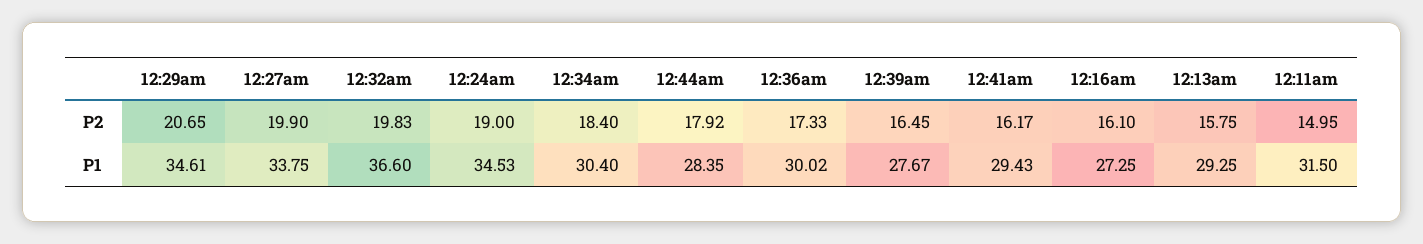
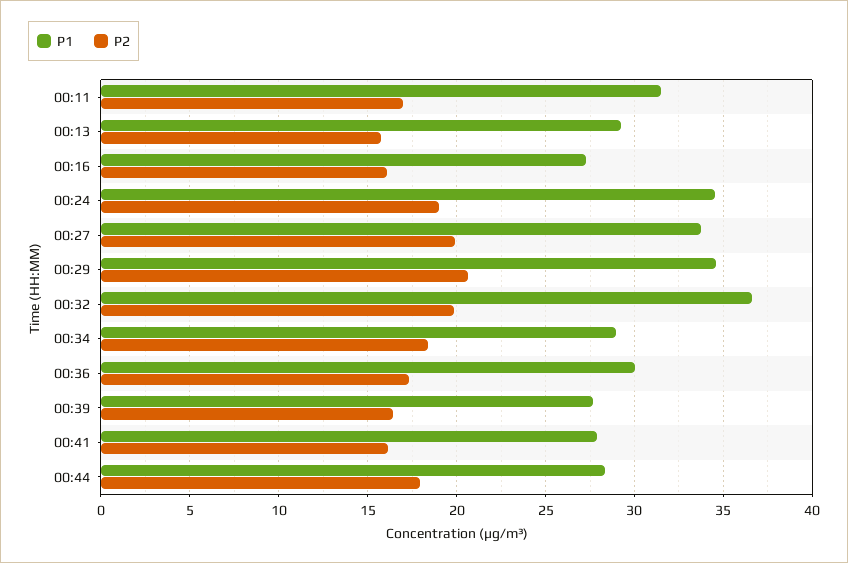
P2, 12:11am: 14.95 -> 17
P1, 12:34am: 30.4 -> 29
P1, 12:41am: 29.43 -> 28

